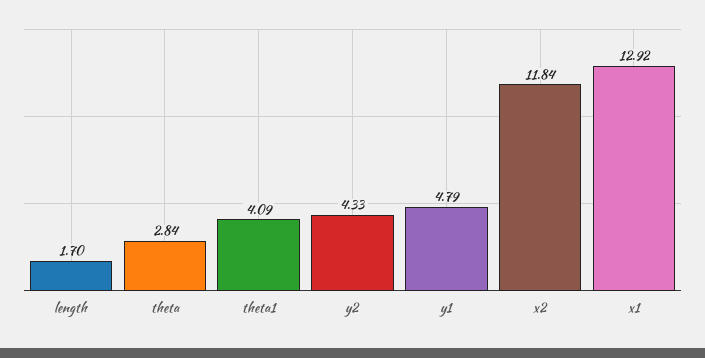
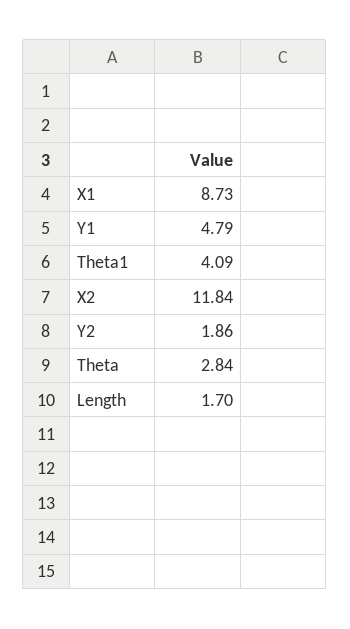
y2: 4.33 -> 1.86
x1: 12.92 -> 8.73

